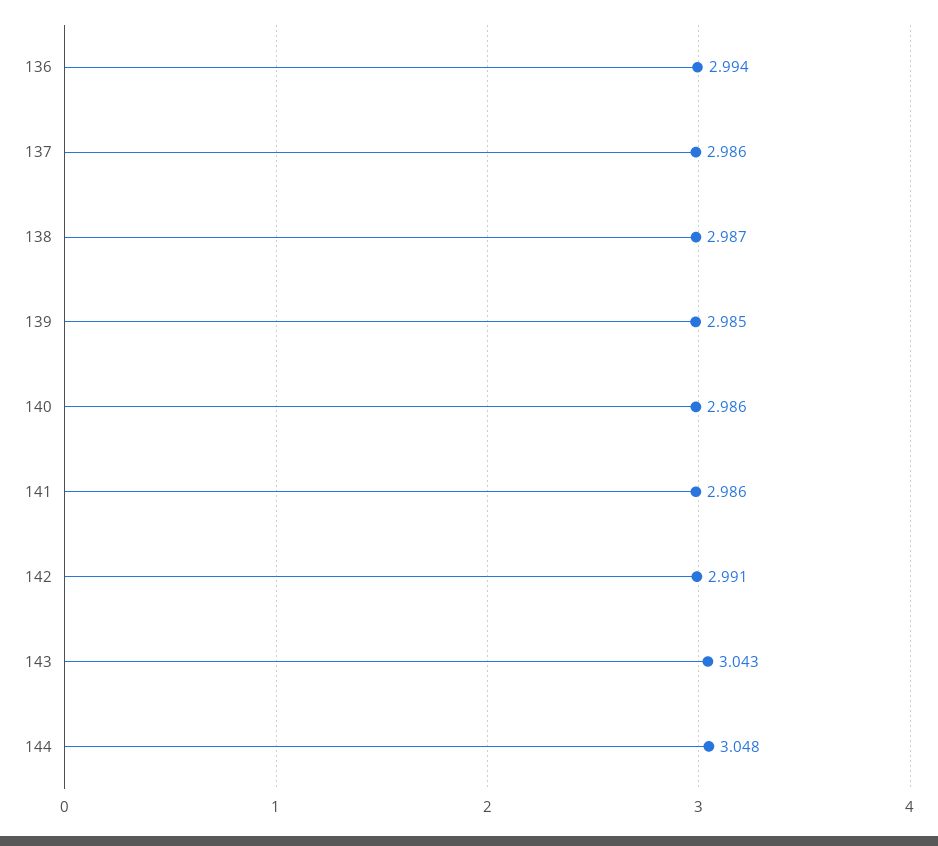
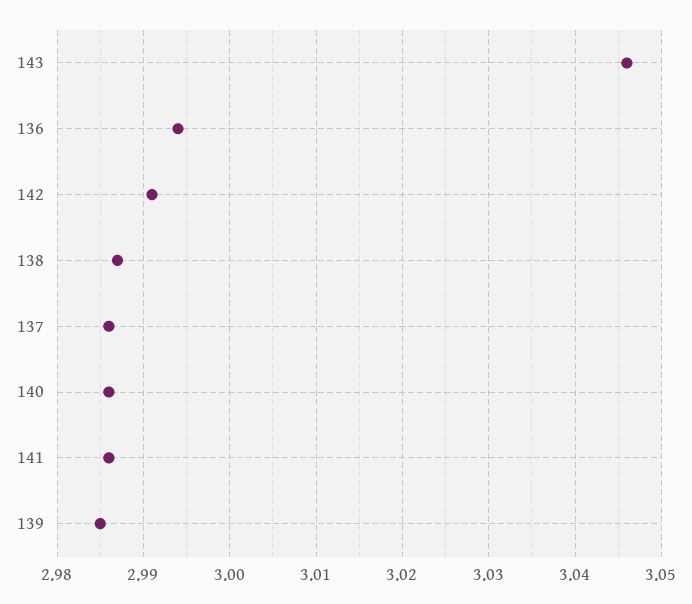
143: 3.043 -> 3.046
144: 3.048 -> none

